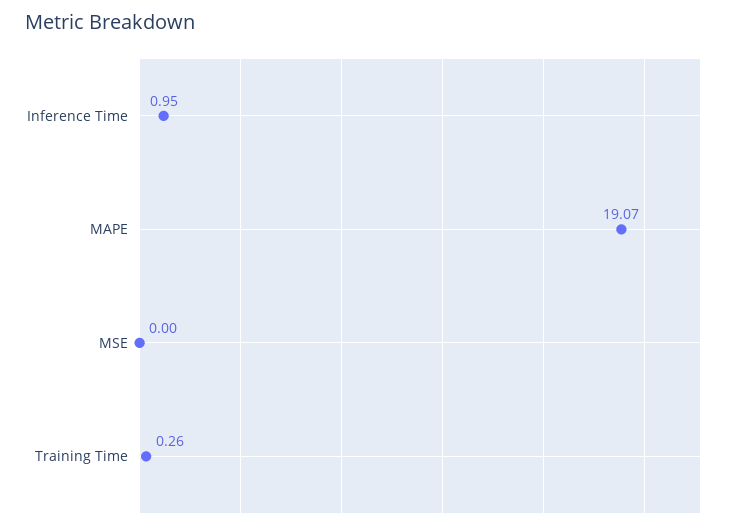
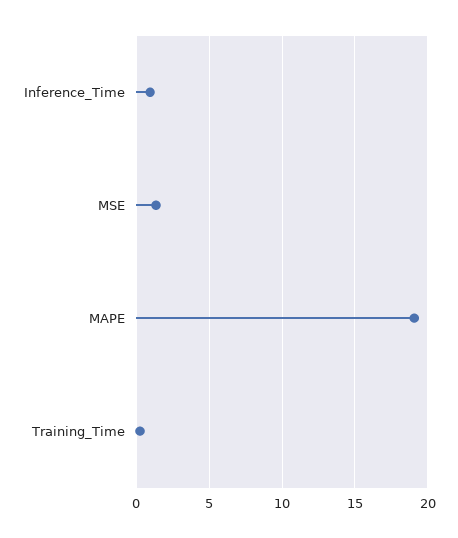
MSE: 0 -> 1.5

